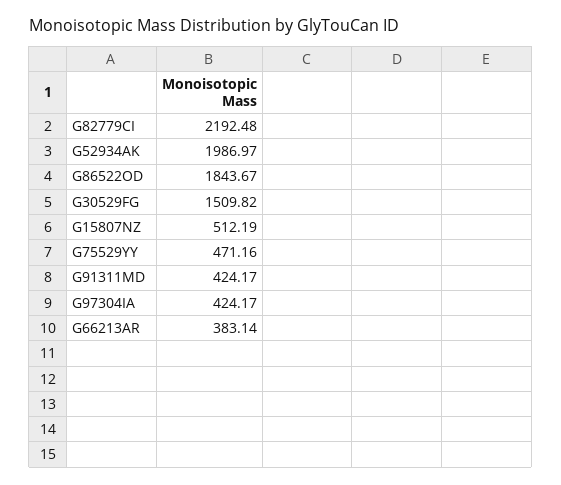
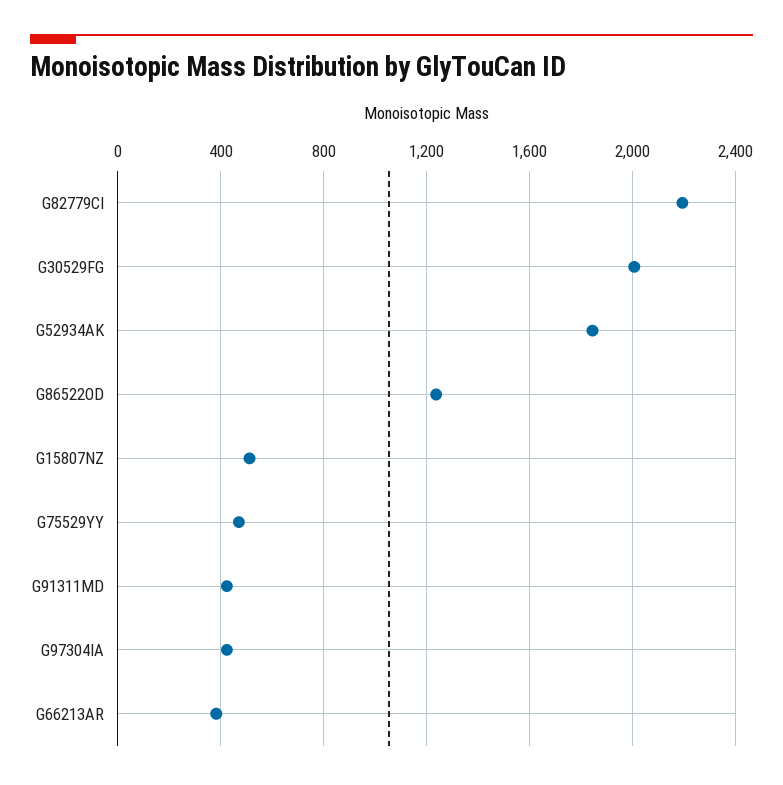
G52934AK: 1986.97 -> 1850
G86522OD: 1843.67 -> 1250
G30529FG: 1509.82 -> 2000

